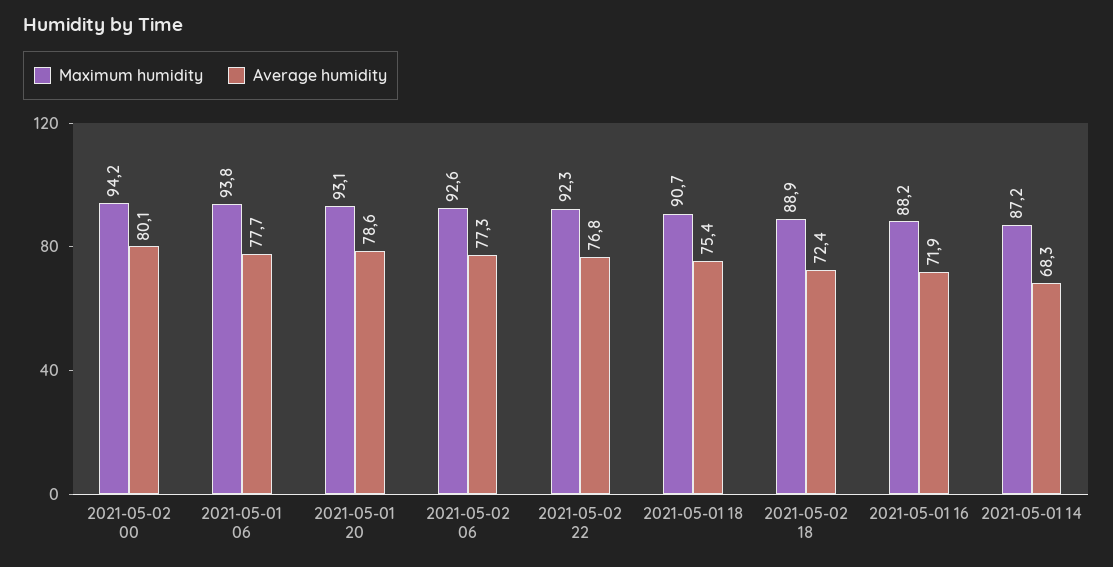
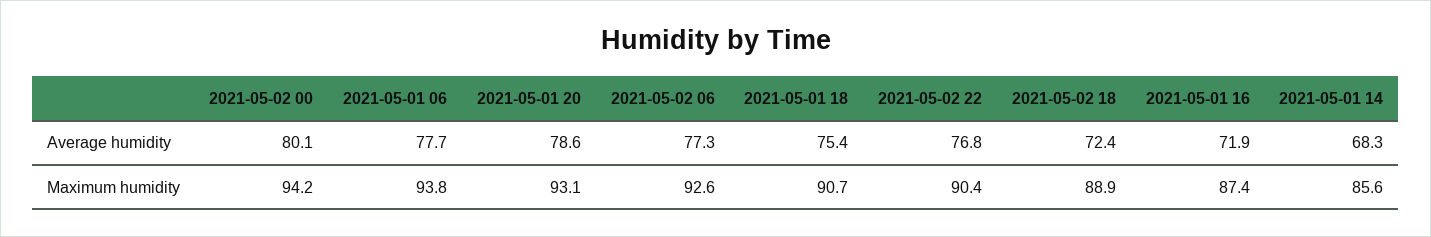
Maximum humidity, 2021-05-02 22: 92.3 -> 90.4
Maximum humidity, 2021-05-01 16: 88.2 -> 87.4
Maximum humidity, 2021-05-01 14: 87.2 -> 85.6

